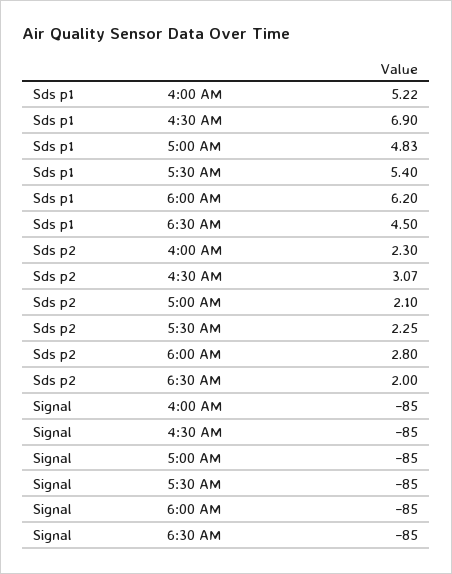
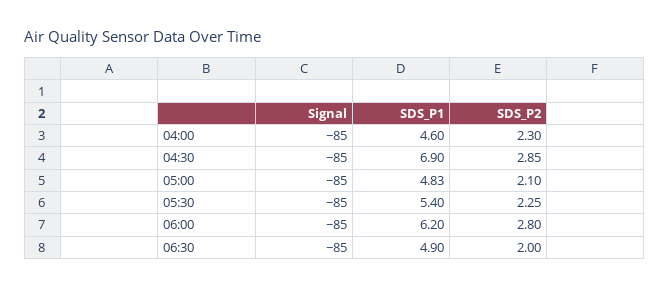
Sds p1, 4:00 AM: 5.22 -> 4.6
Sds p1, 6:30 AM: 4.5 -> 4.9
Sds p2, 4:30 AM: 3.07 -> 2.85

